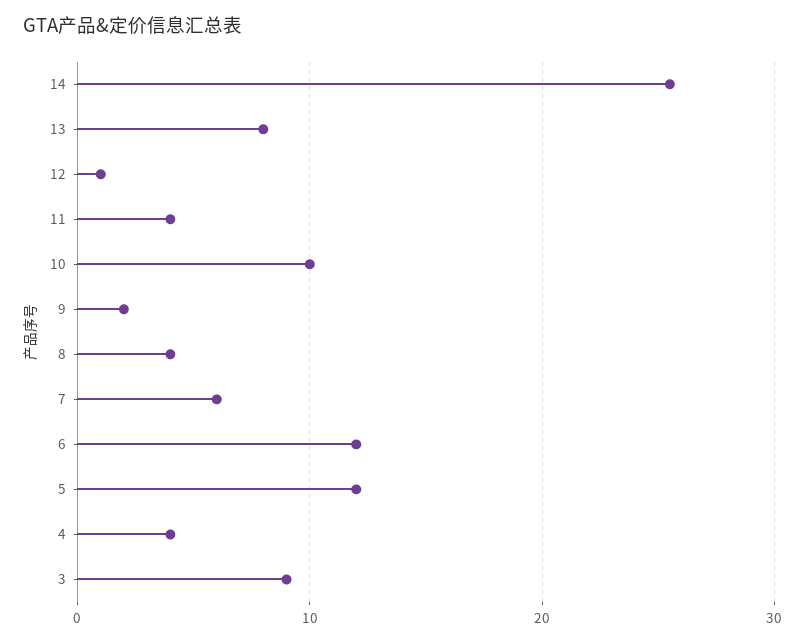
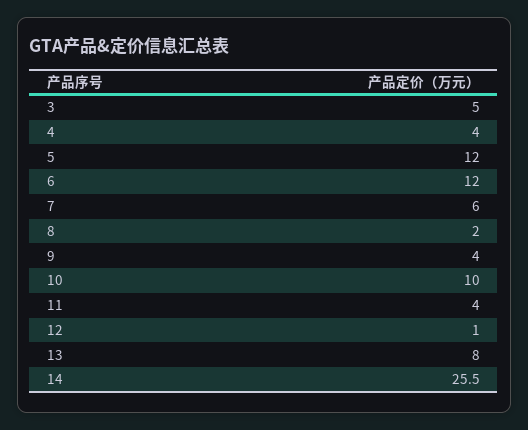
9: 2 -> 4
8: 4 -> 2
3: 9 -> 5

